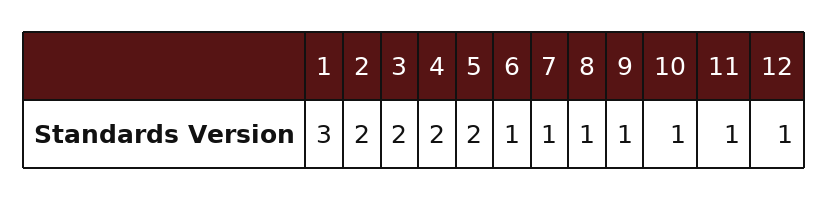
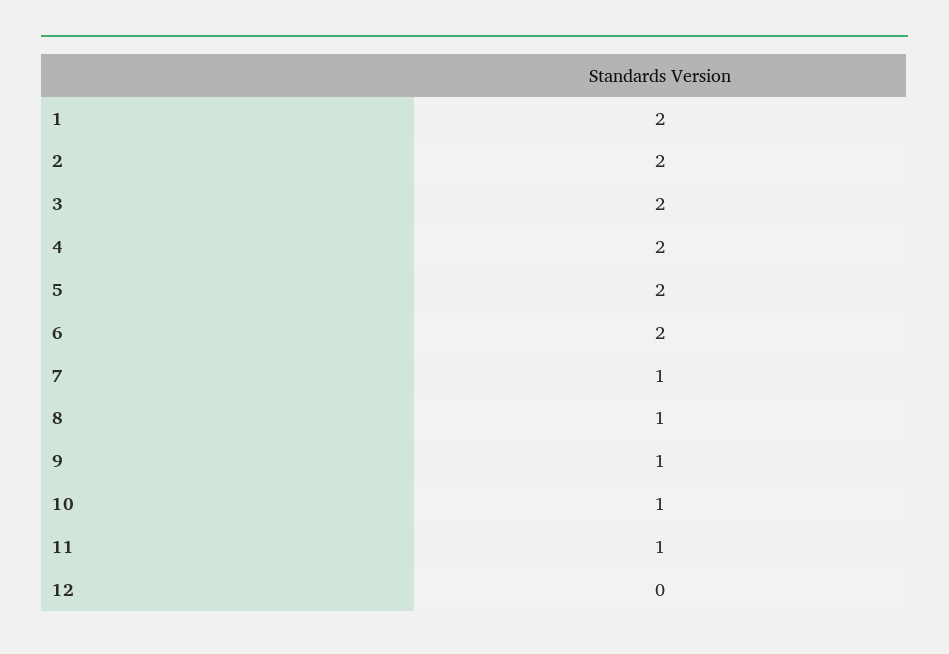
1: 3 -> 2
6: 1 -> 2
12: 1 -> 0

